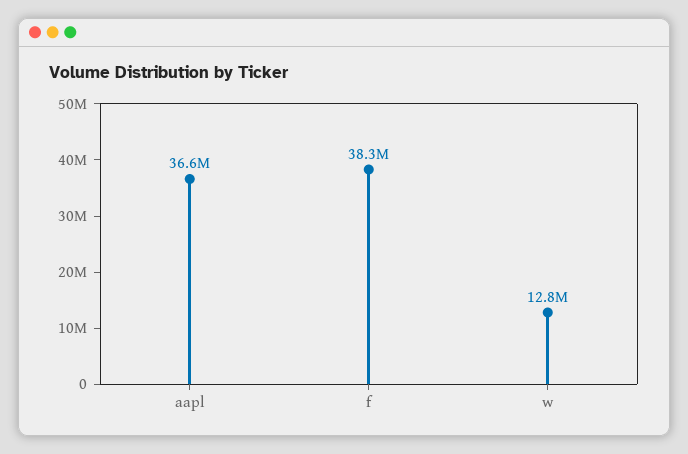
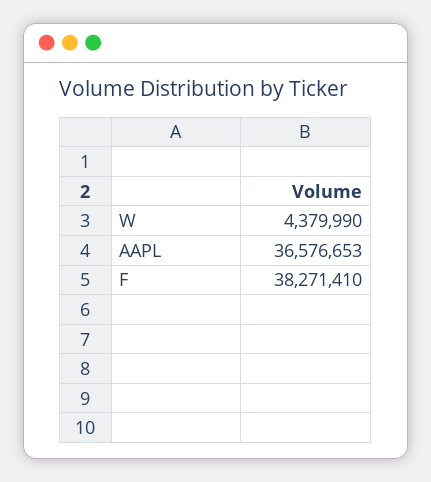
w: 12800000 -> 4379990

